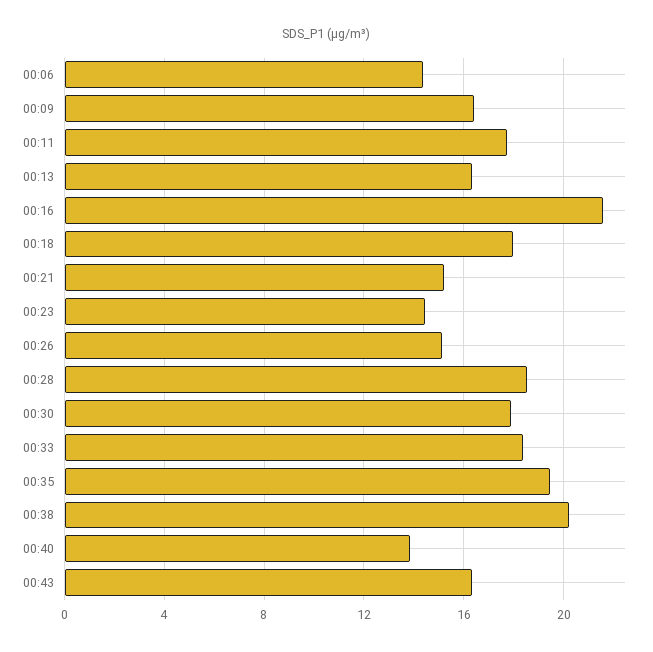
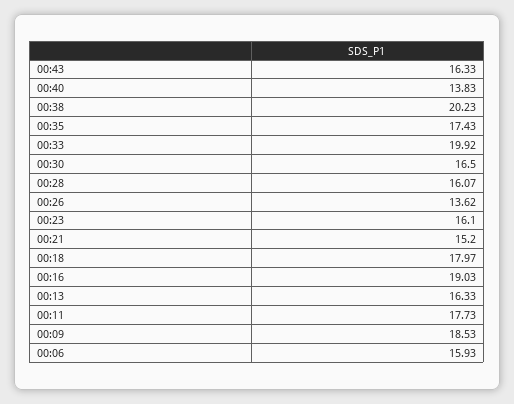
00:06: 14.5 -> 15.93
00:09: 16.5 -> 18.53
00:16: 21.5 -> 19.03
00:23: 14.5 -> 16.1
00:26: 15 -> 13.62
00:28: 18.5 -> 16.07
00:30: 18 -> 16.5
00:33: 18.5 -> 19.92
00:35: 19.5 -> 17.43

